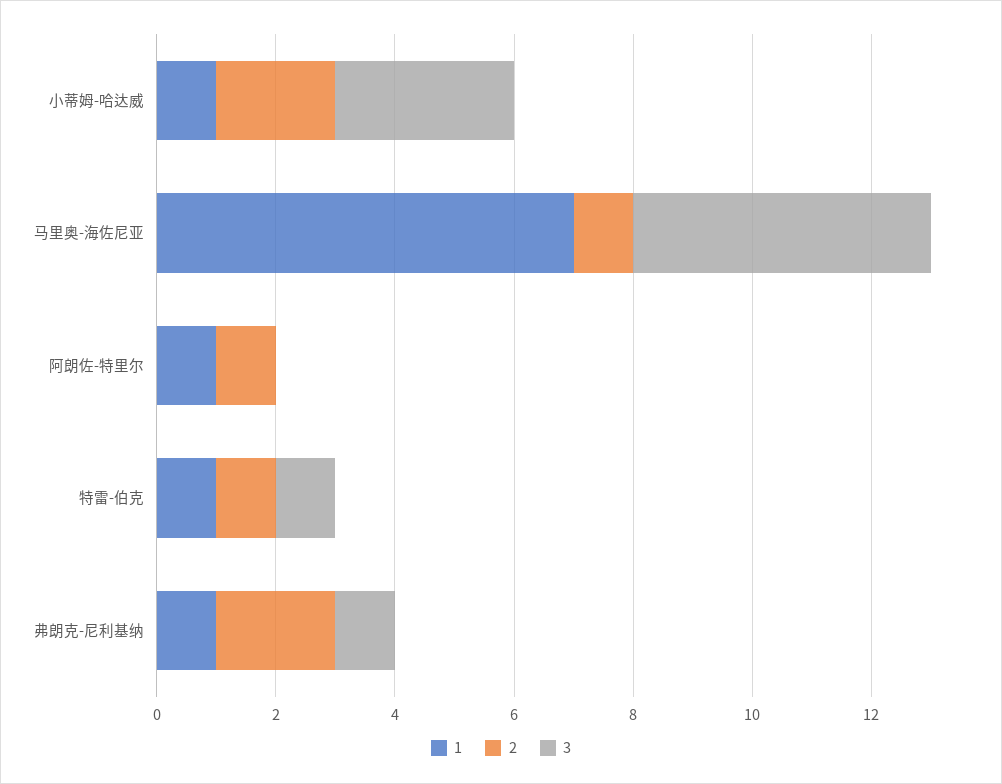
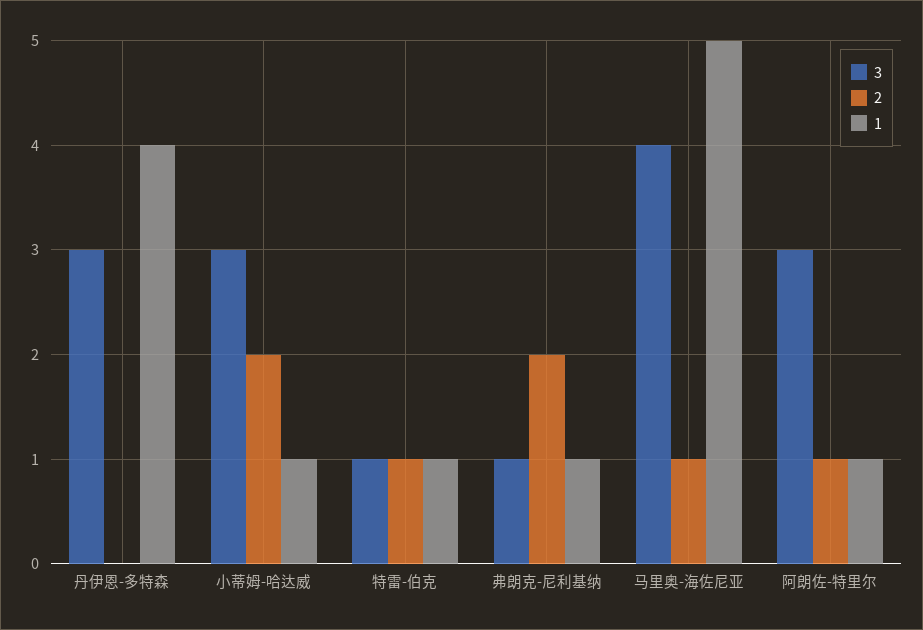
1, 马里奥-海佐尼亚: 7 -> 5
3, 马里奥-海佐尼亚: 5 -> 4
3, 阿朗佐-特里尔: 0 -> 3
3, 丹伊恩-多特森: none -> 3
2, 丹伊恩-多特森: none -> 0
1, 丹伊恩-多特森: none -> 4

